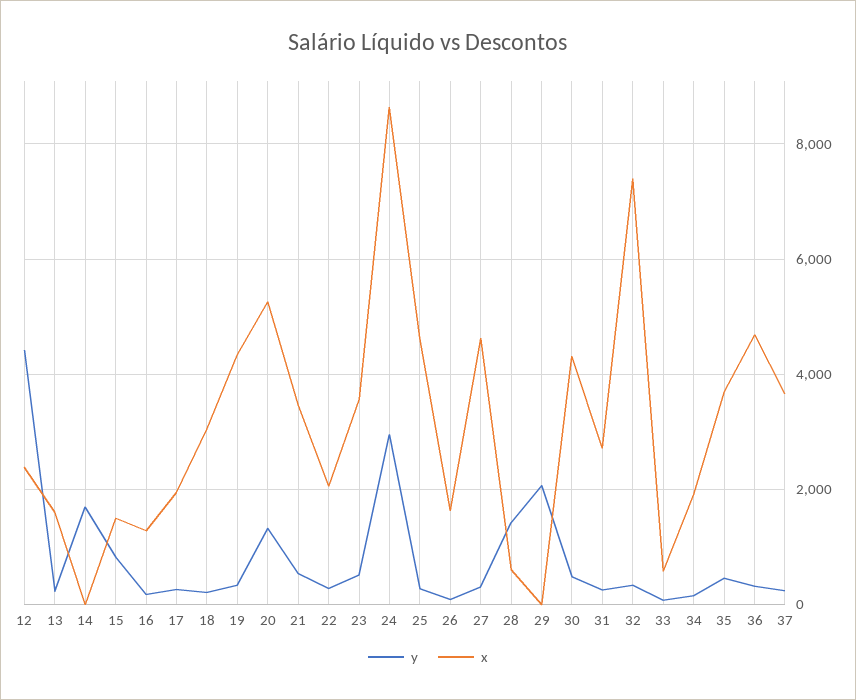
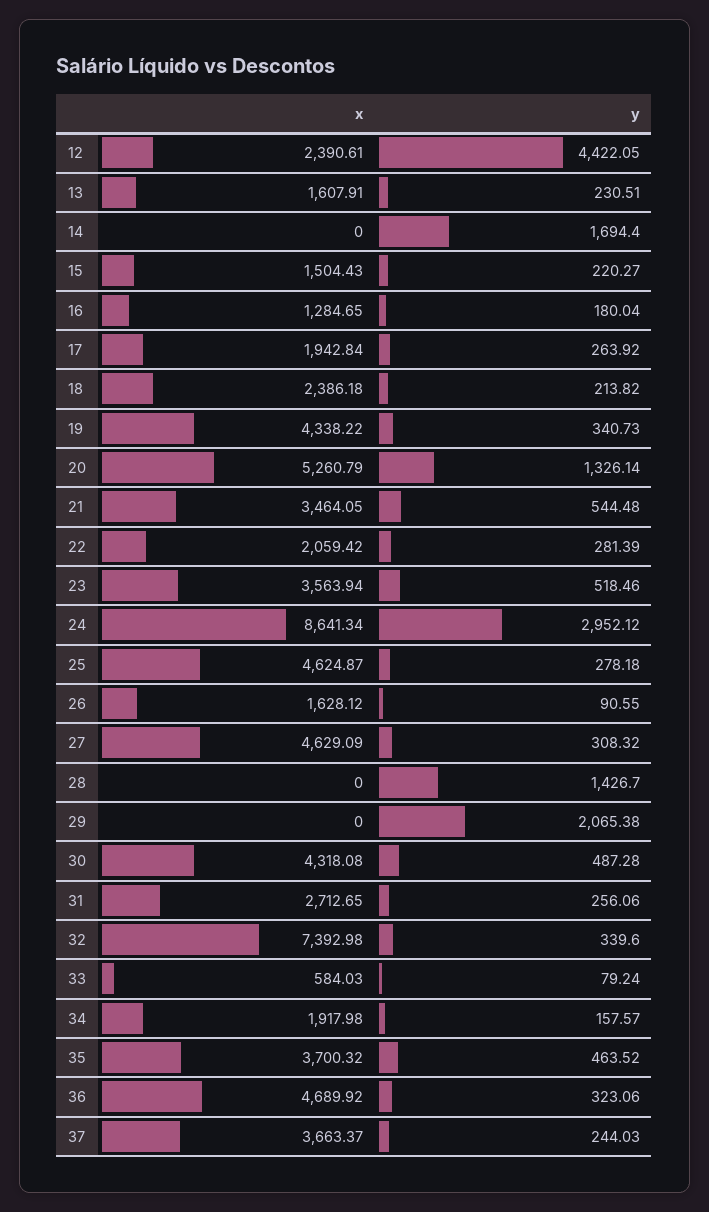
y, 15: 800 -> 220.27
x, 18: 3000 -> 2386.18
x, 28: 600 -> 0

